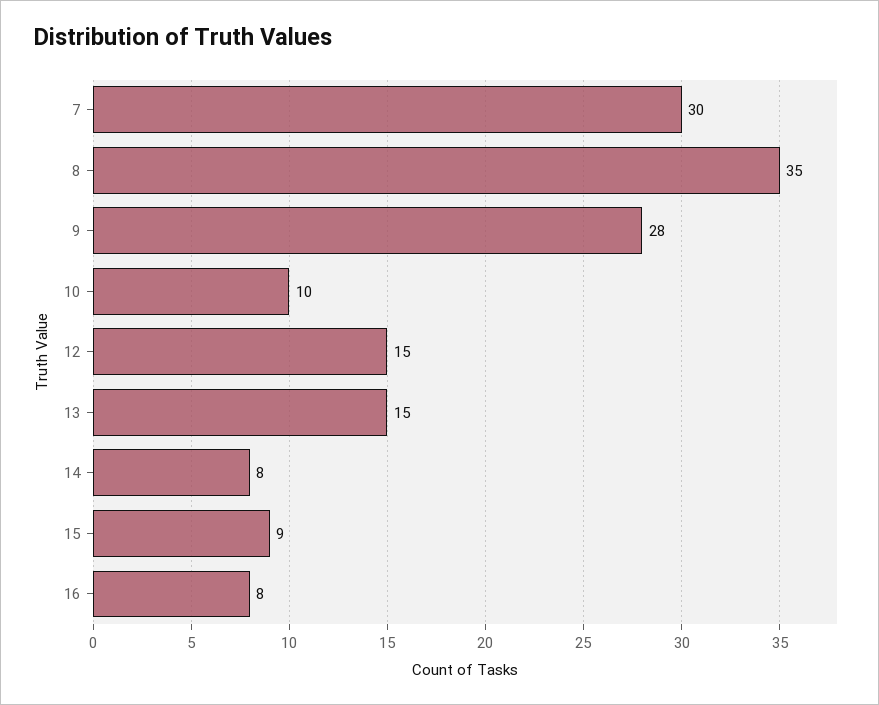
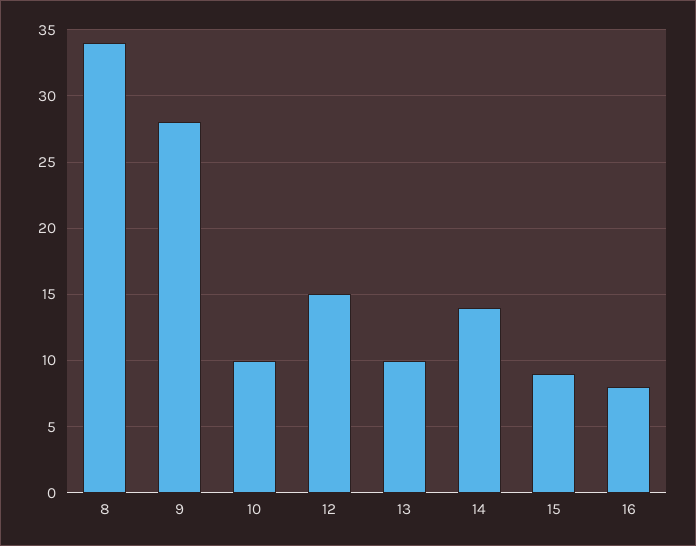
7: 30 -> none
8: 35 -> 34
13: 15 -> 10
14: 8 -> 14

